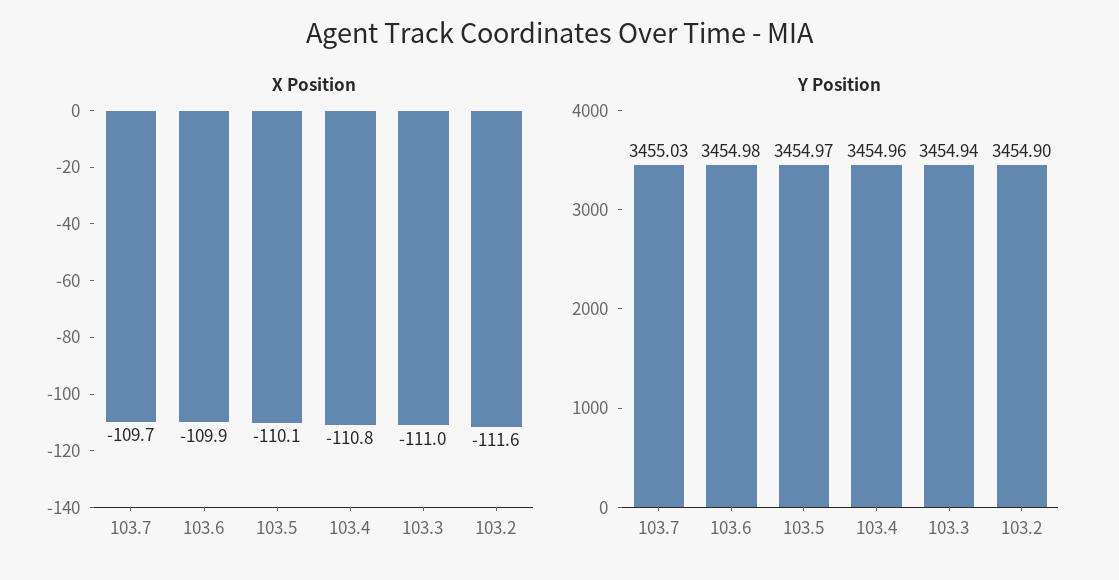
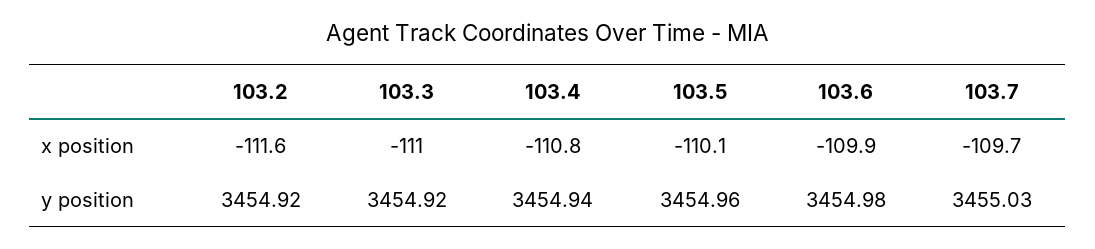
Y Position, 103.5: 3454.97 -> 3454.96
Y Position, 103.4: 3454.96 -> 3454.94
Y Position, 103.3: 3454.94 -> 3454.92
Y Position, 103.2: 3454.9 -> 3454.92

